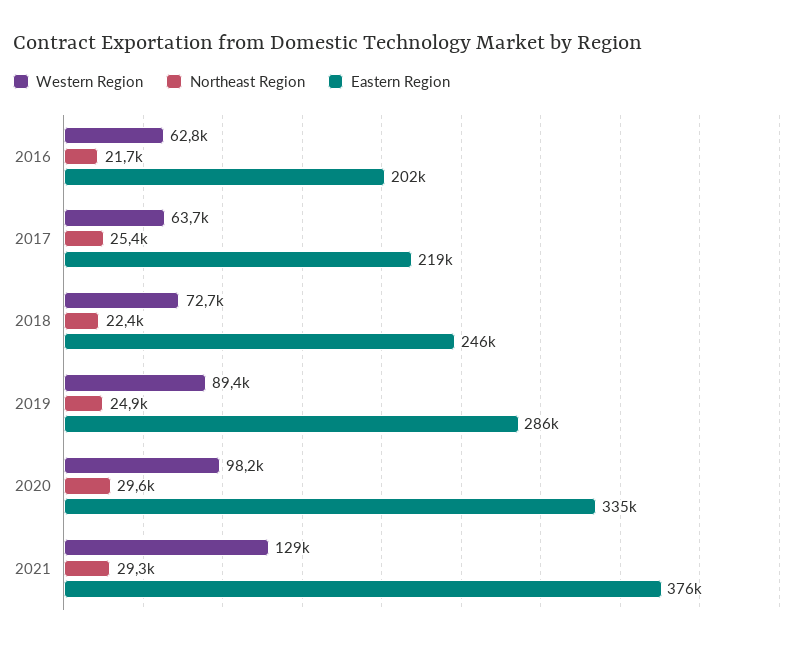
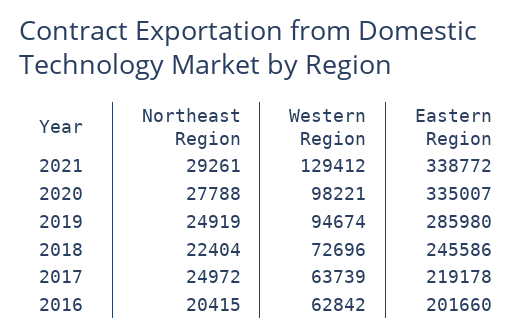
Northeast Region, 2016: 21700 -> 20415
Northeast Region, 2017: 25400 -> 24972
Western Region, 2019: 89400 -> 94674
Northeast Region, 2020: 29600 -> 27788
Eastern Region, 2021: 376000 -> 338772

